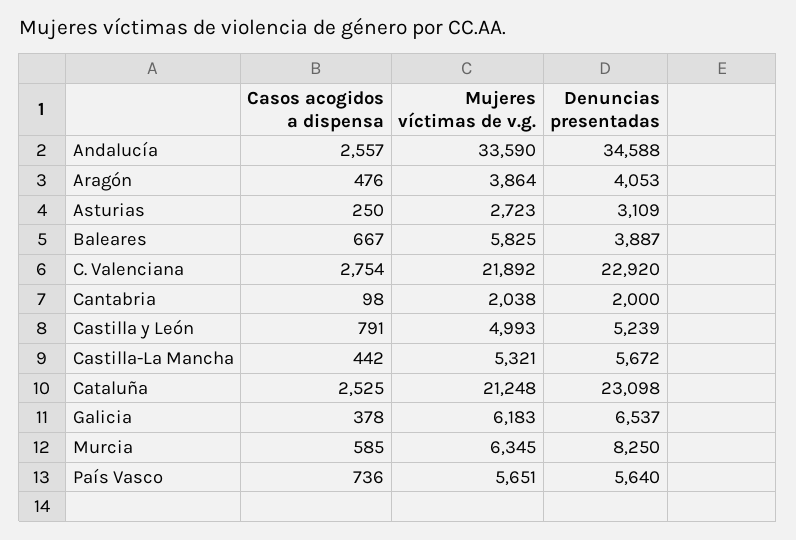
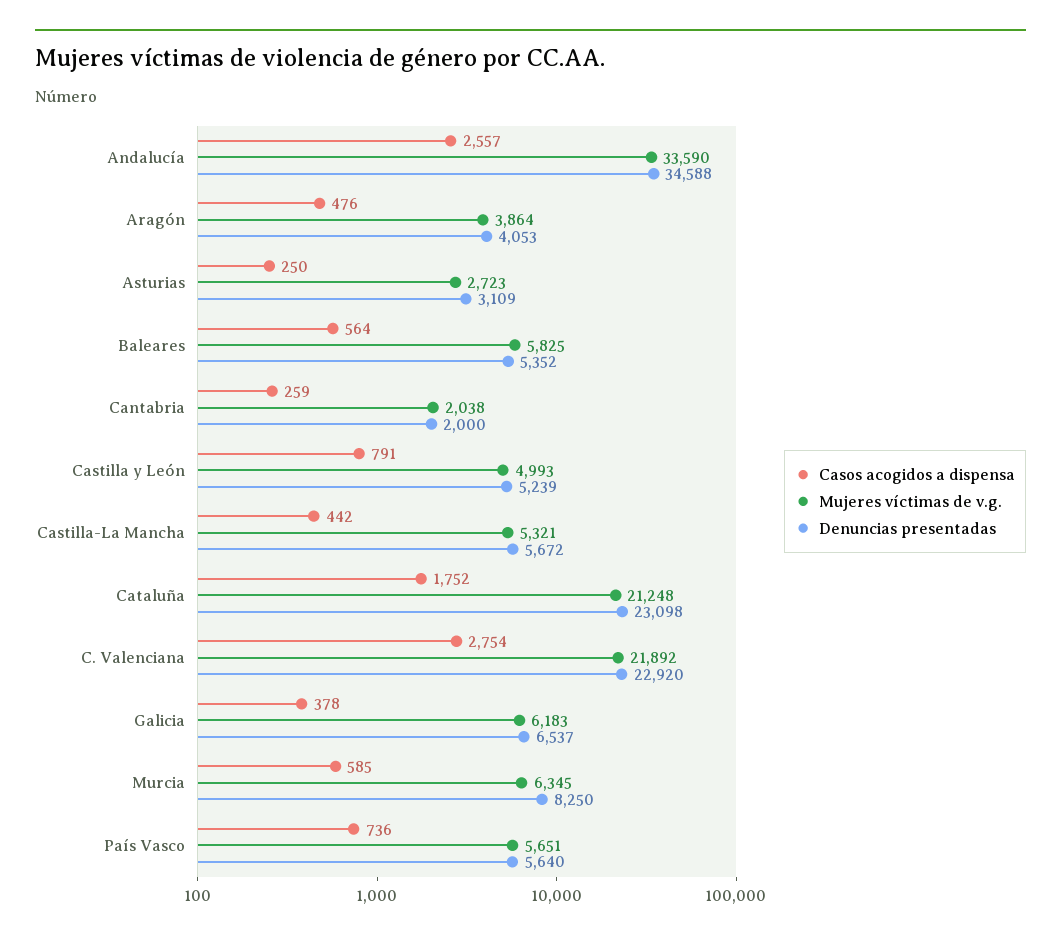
Casos acogidos a dispensa, Baleares: 667 -> 564
Denuncias presentadas, Baleares: 3887 -> 5352
Casos acogidos a dispensa, Cantabria: 98 -> 259
Casos acogidos a dispensa, Cataluña: 2525 -> 1752

